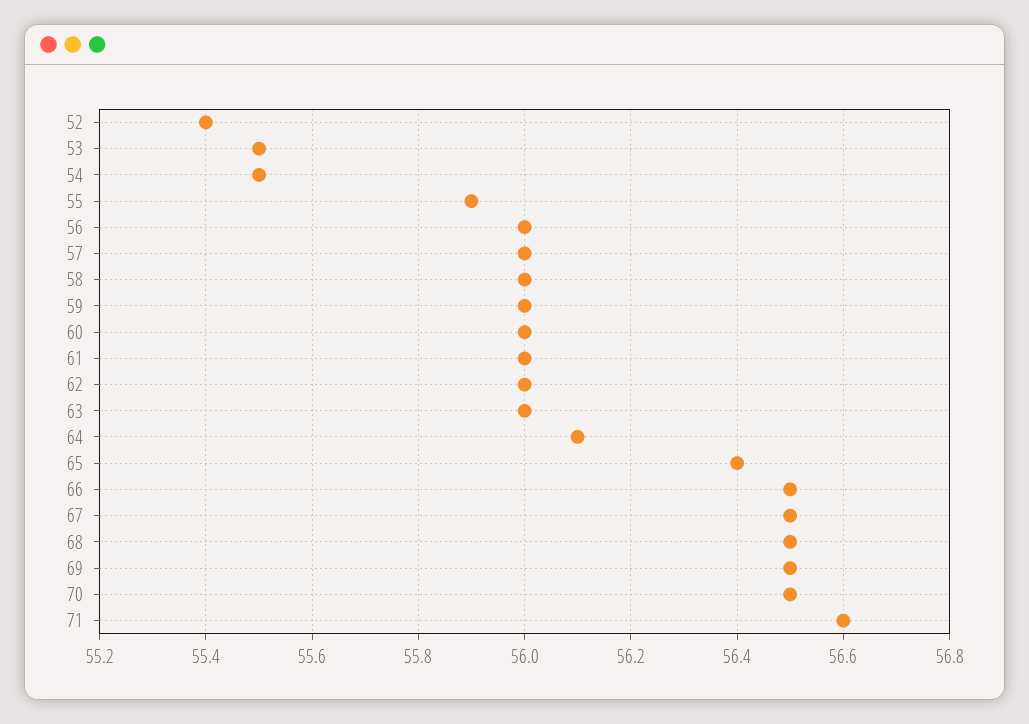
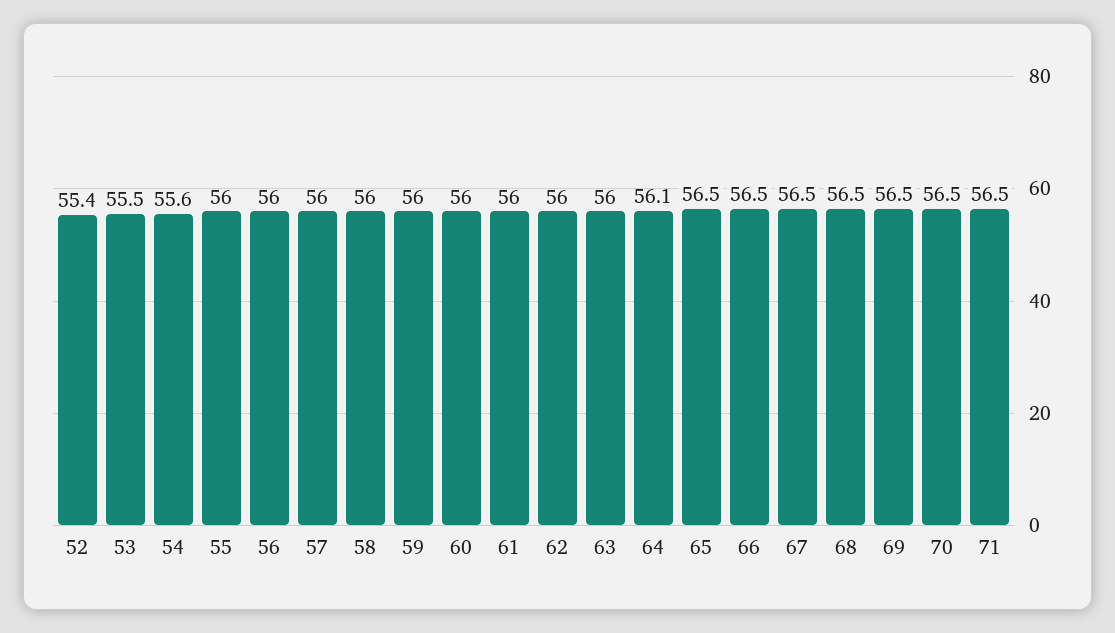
54: 55.5 -> 55.6
55: 55.9 -> 56
65: 56.4 -> 56.5
71: 56.6 -> 56.5

